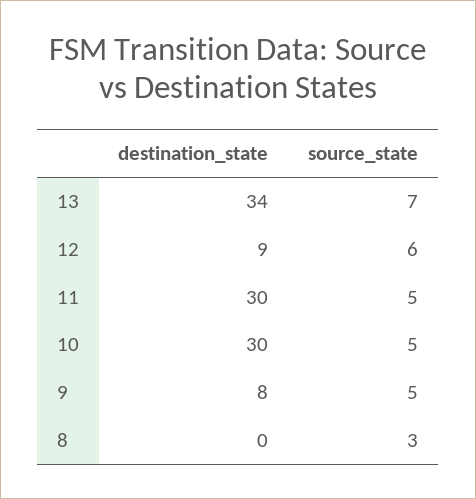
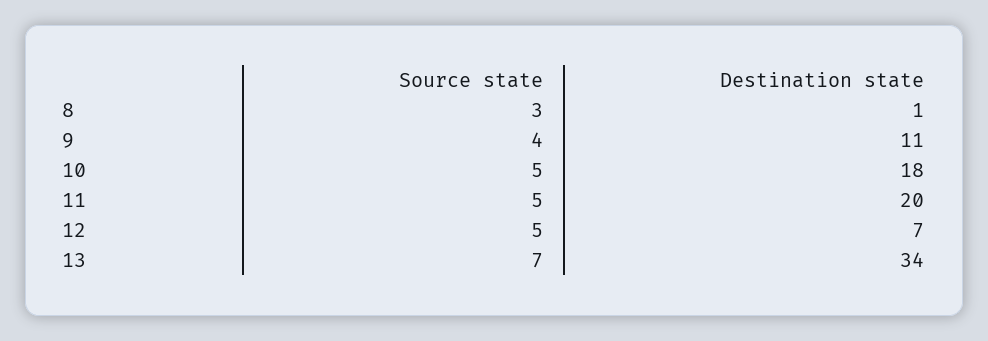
destination_state, 12: 9 -> 7
source_state, 12: 6 -> 5
destination_state, 11: 30 -> 20
destination_state, 10: 30 -> 18
destination_state, 9: 8 -> 11
source_state, 9: 5 -> 4
destination_state, 8: 0 -> 1

